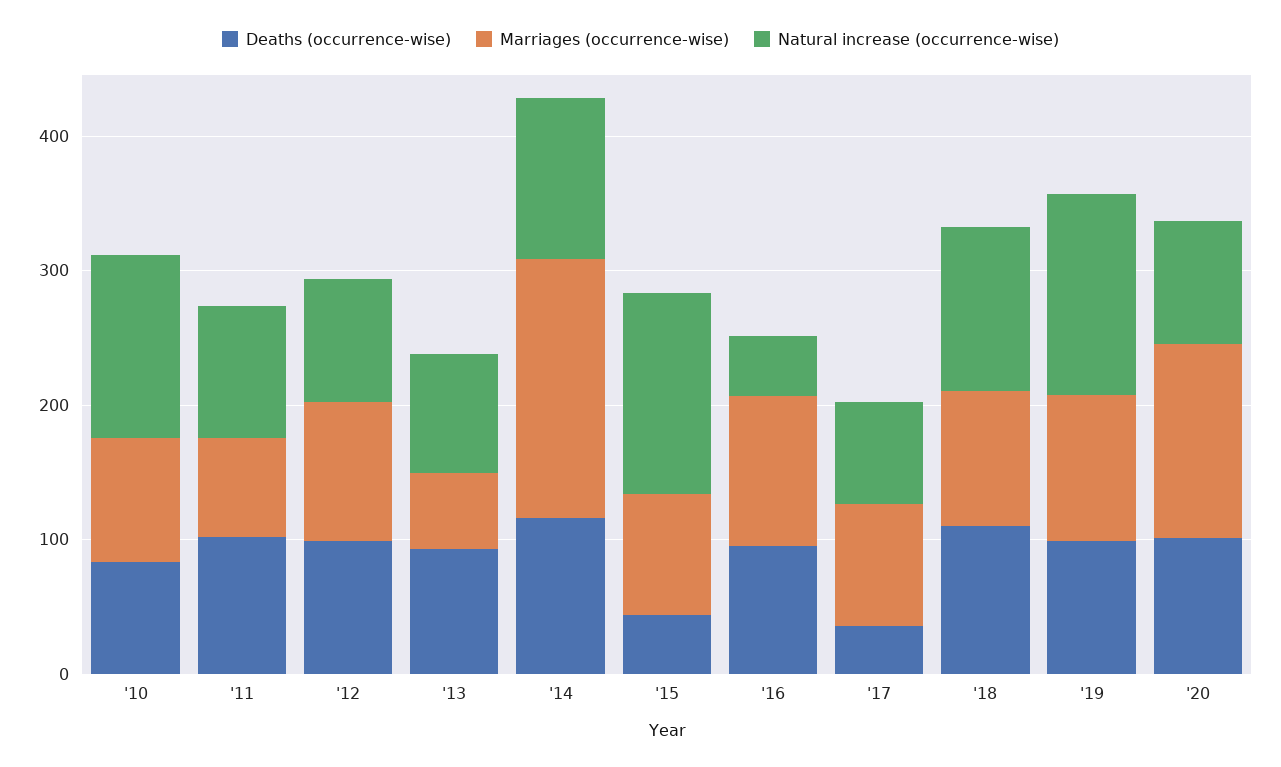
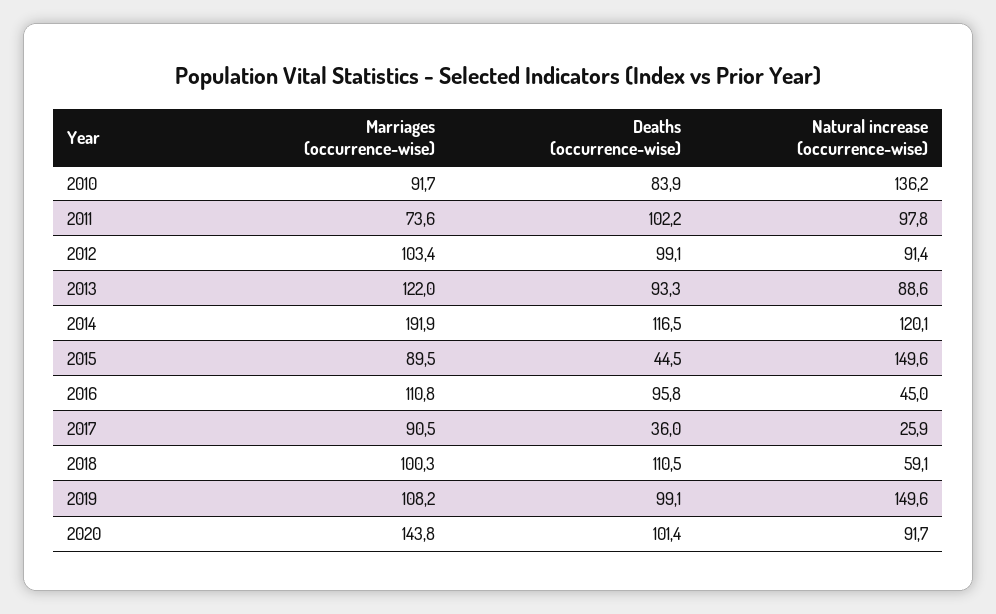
Marriages (occurrence-wise), '13: 60 -> 122
Natural increase (occurrence-wise), '17: 80 -> 25.9
Natural increase (occurrence-wise), '18: 120 -> 59.1

